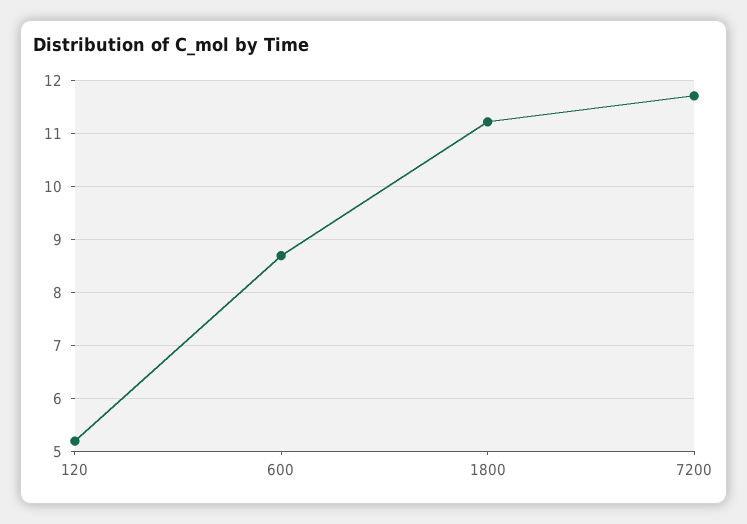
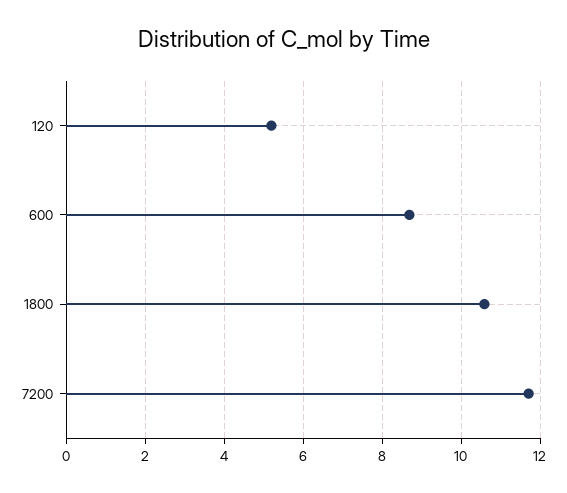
1800: 11.2 -> 10.6

